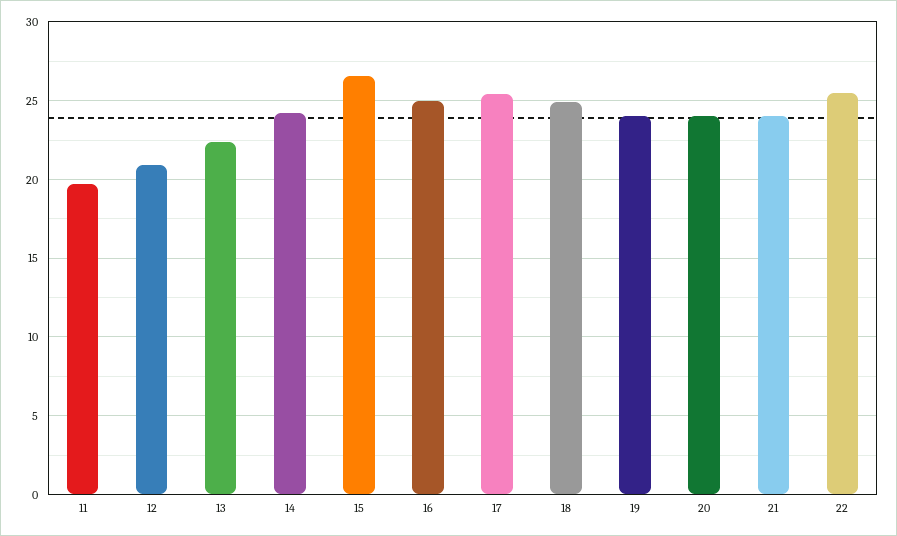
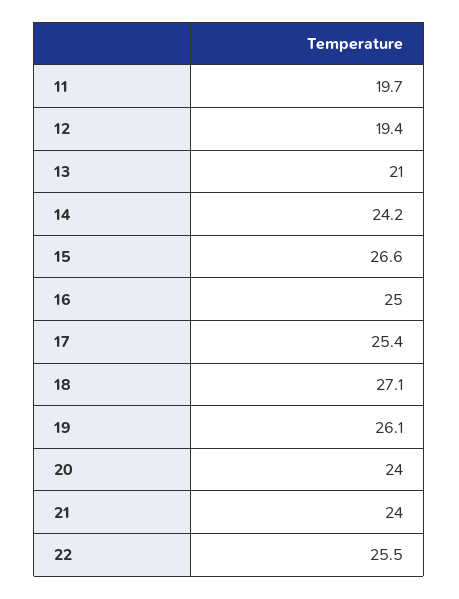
12: 21 -> 19.4
13: 22.5 -> 21
18: 25 -> 27.1
19: 24 -> 26.1

